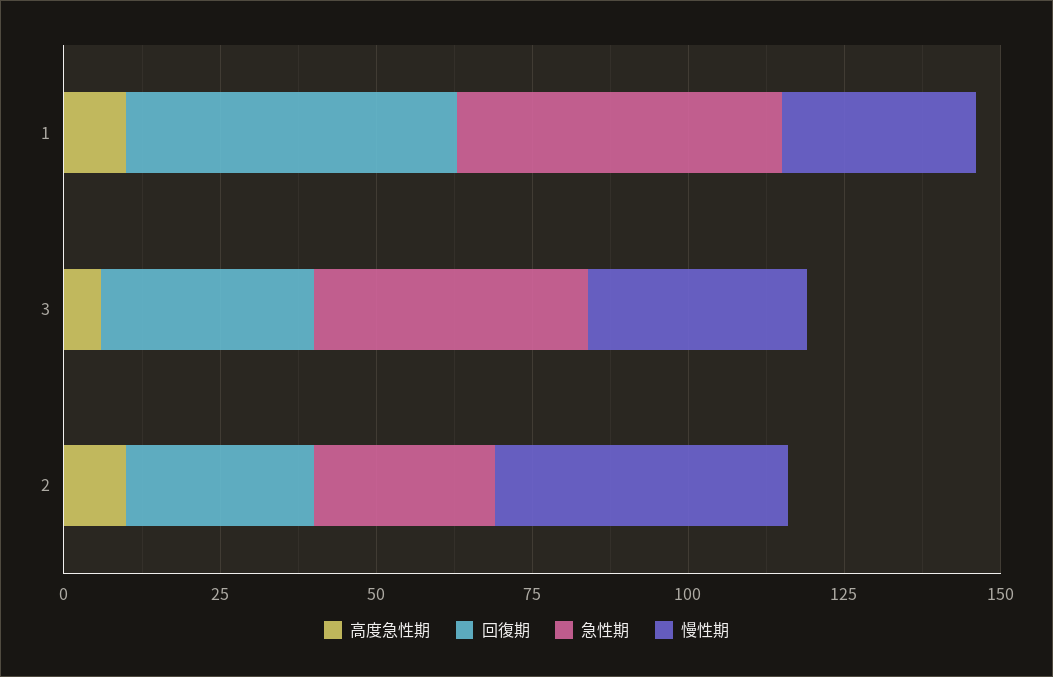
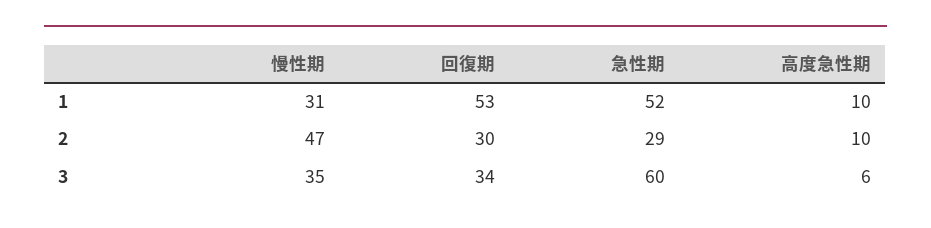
急性期, 3: 45 -> 60

